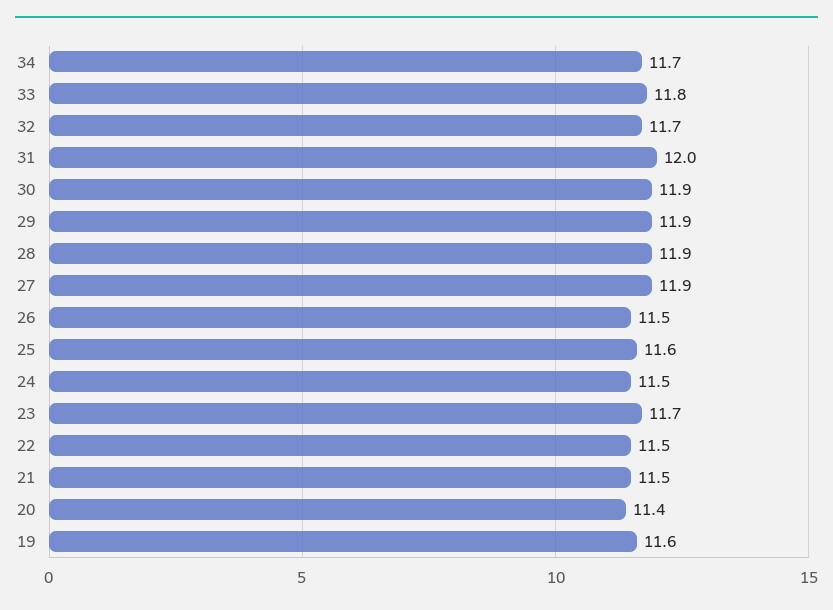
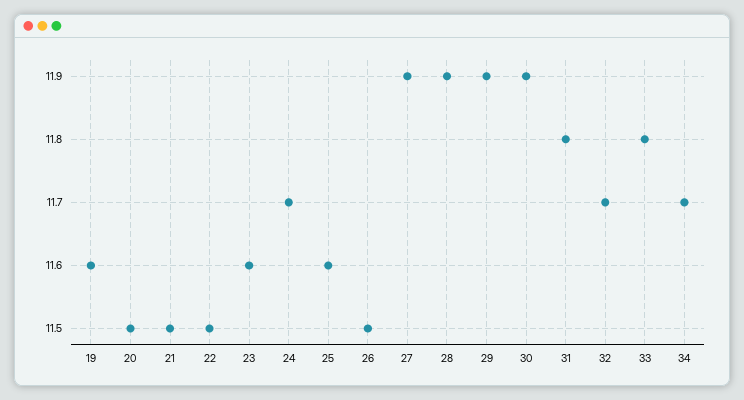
31: 12 -> 11.8
24: 11.5 -> 11.7
23: 11.7 -> 11.6
20: 11.4 -> 11.5

